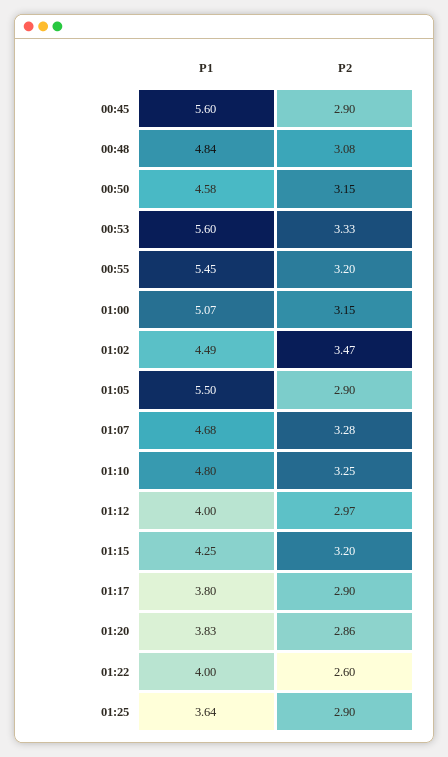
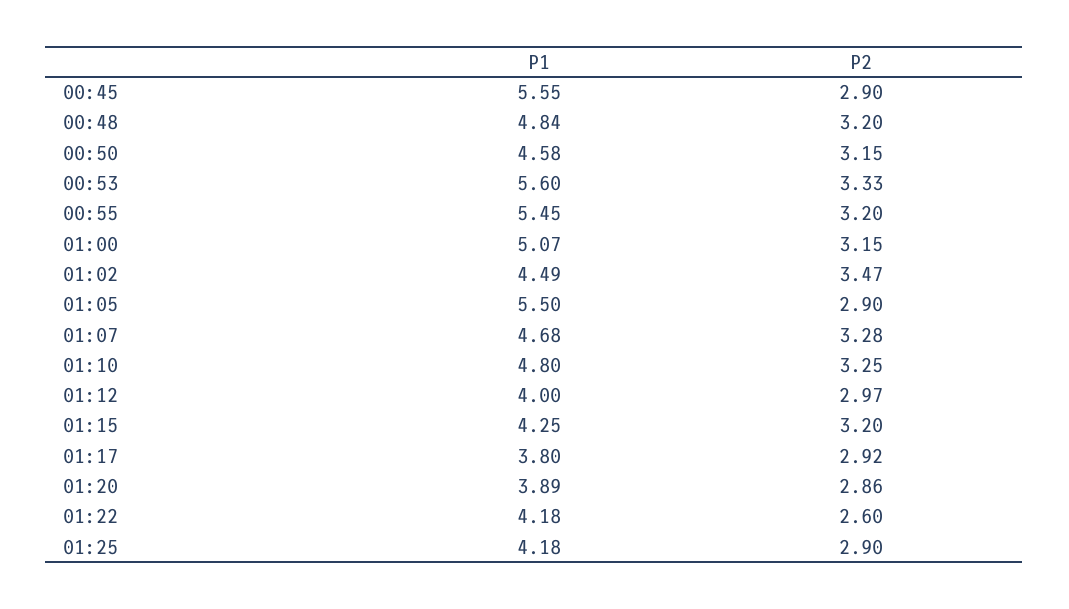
P1, 00:45: 5.6 -> 5.55
P2, 00:48: 3.08 -> 3.2
P2, 01:17: 2.9 -> 2.92
P1, 01:20: 3.83 -> 3.89
P1, 01:22: 4 -> 4.18
P1, 01:25: 3.64 -> 4.18

